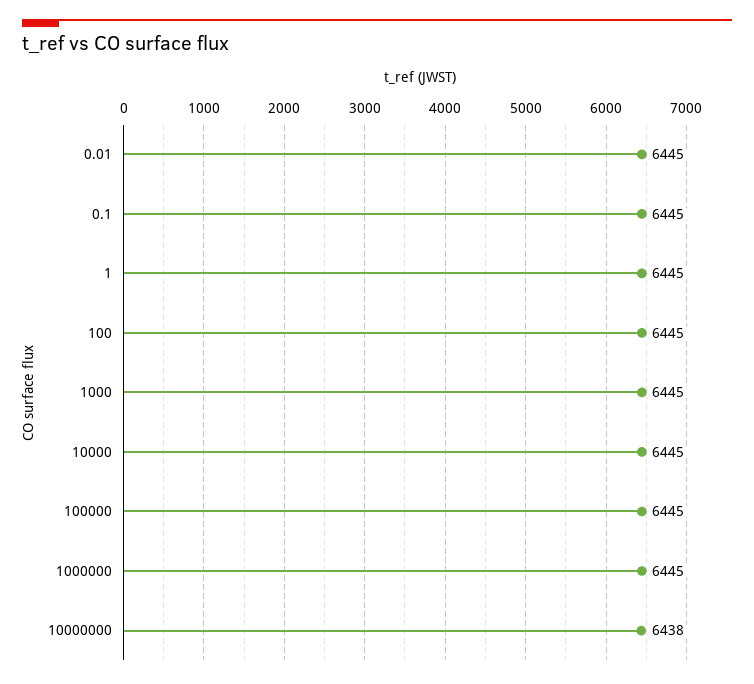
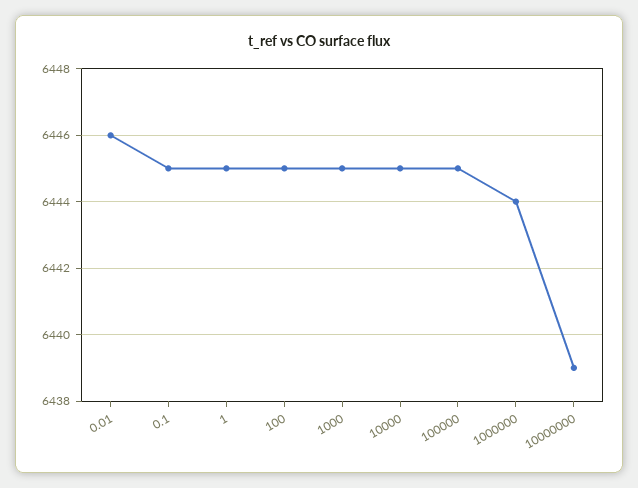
0.01: 6445 -> 6446
1000000: 6445 -> 6444
10000000: 6438 -> 6439

